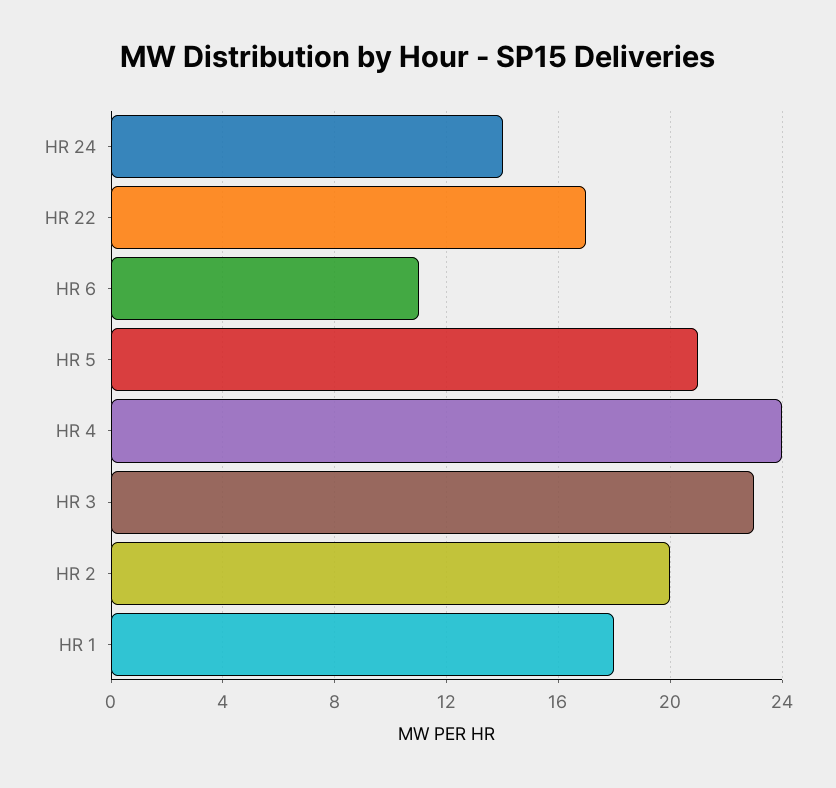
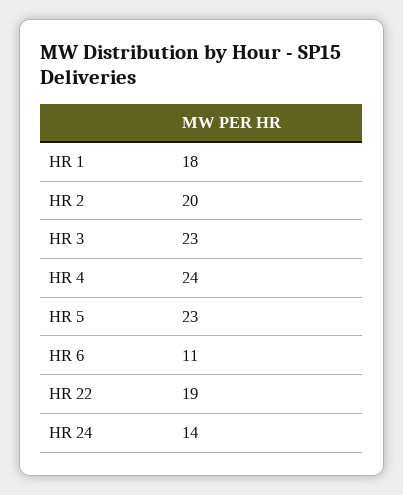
HR 22: 17 -> 19
HR 5: 21 -> 23

